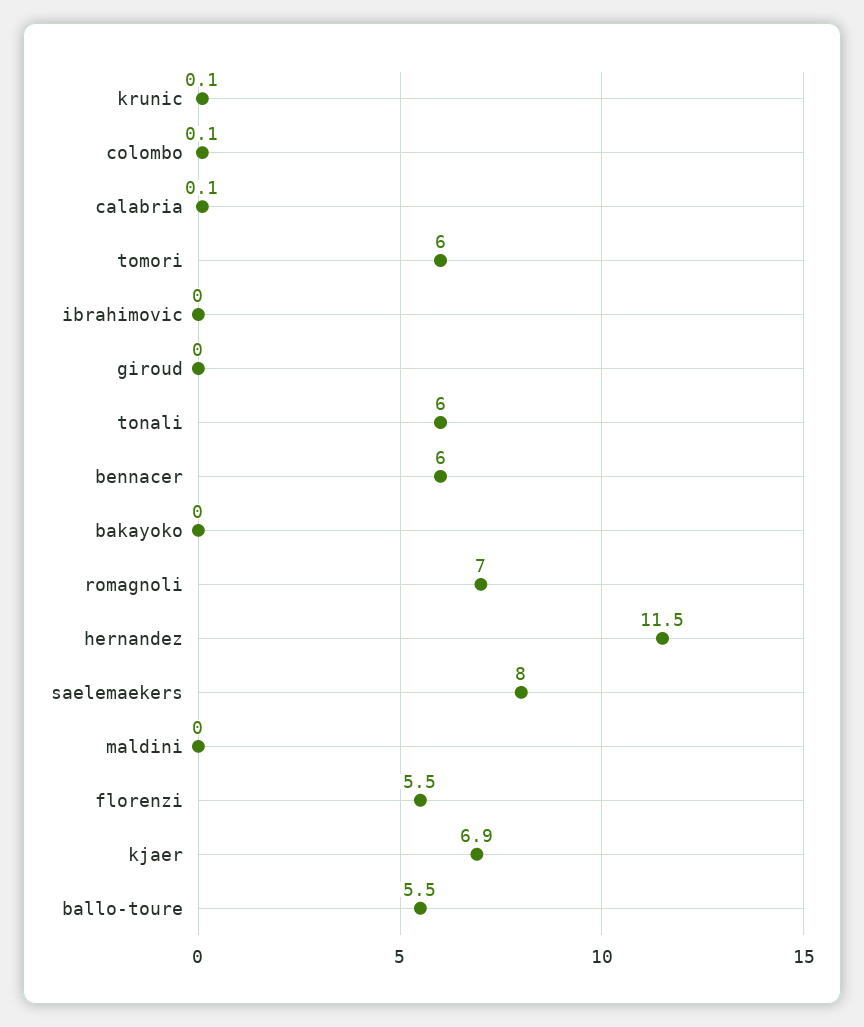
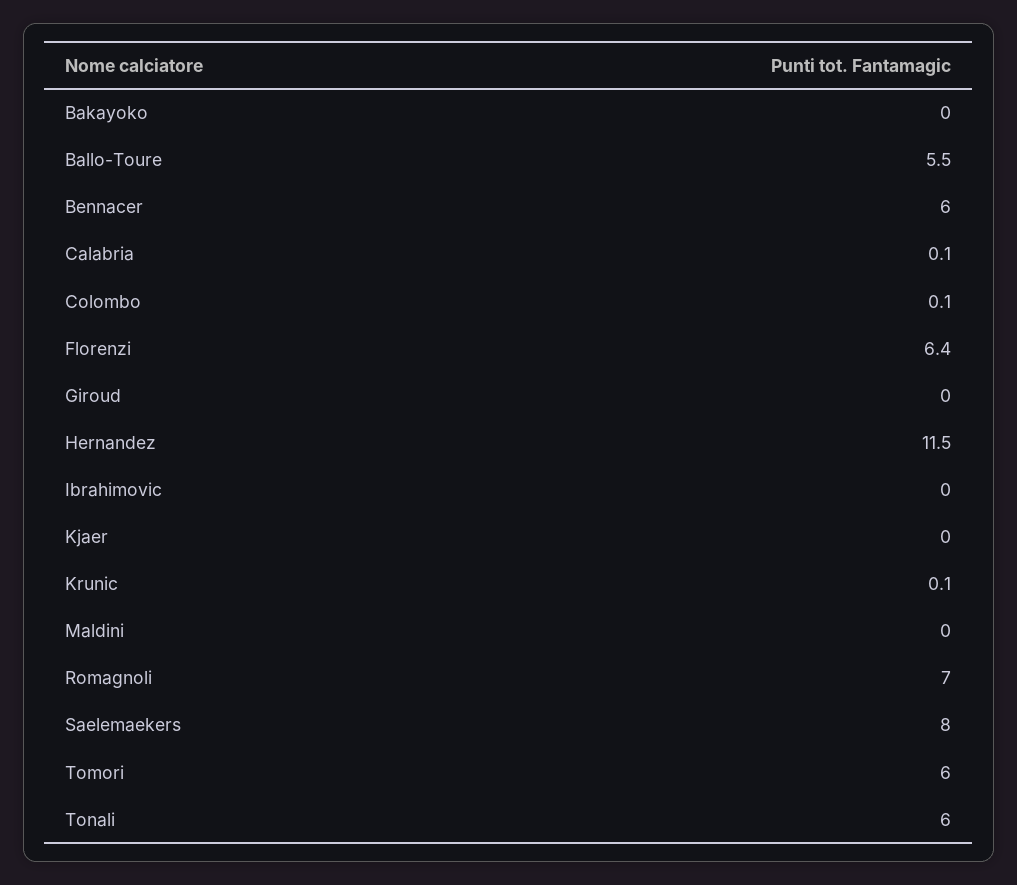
florenzi: 5.5 -> 6.4
kjaer: 6.9 -> 0

